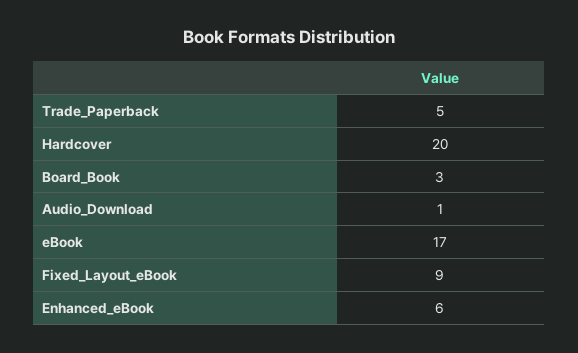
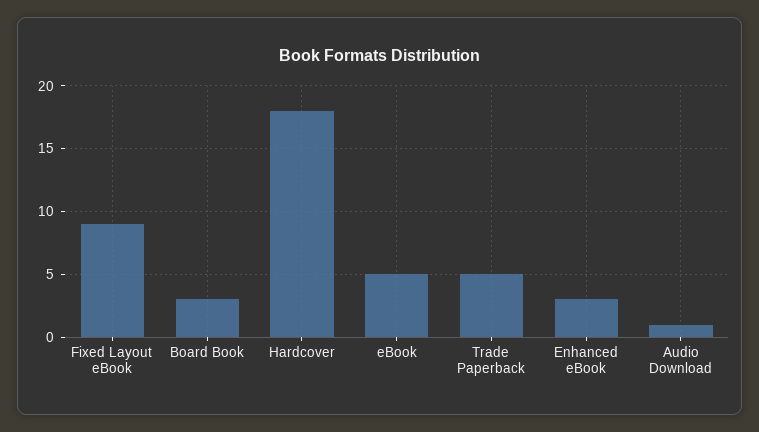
Hardcover: 20 -> 18
eBook: 17 -> 5
Enhanced_eBook: 6 -> 3

